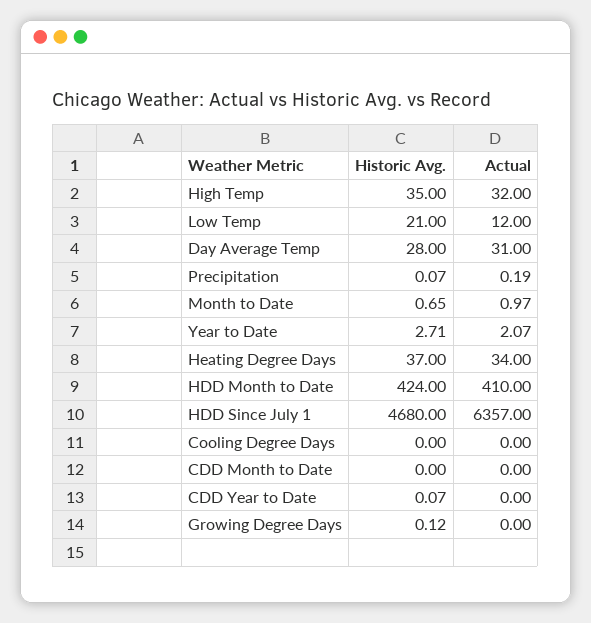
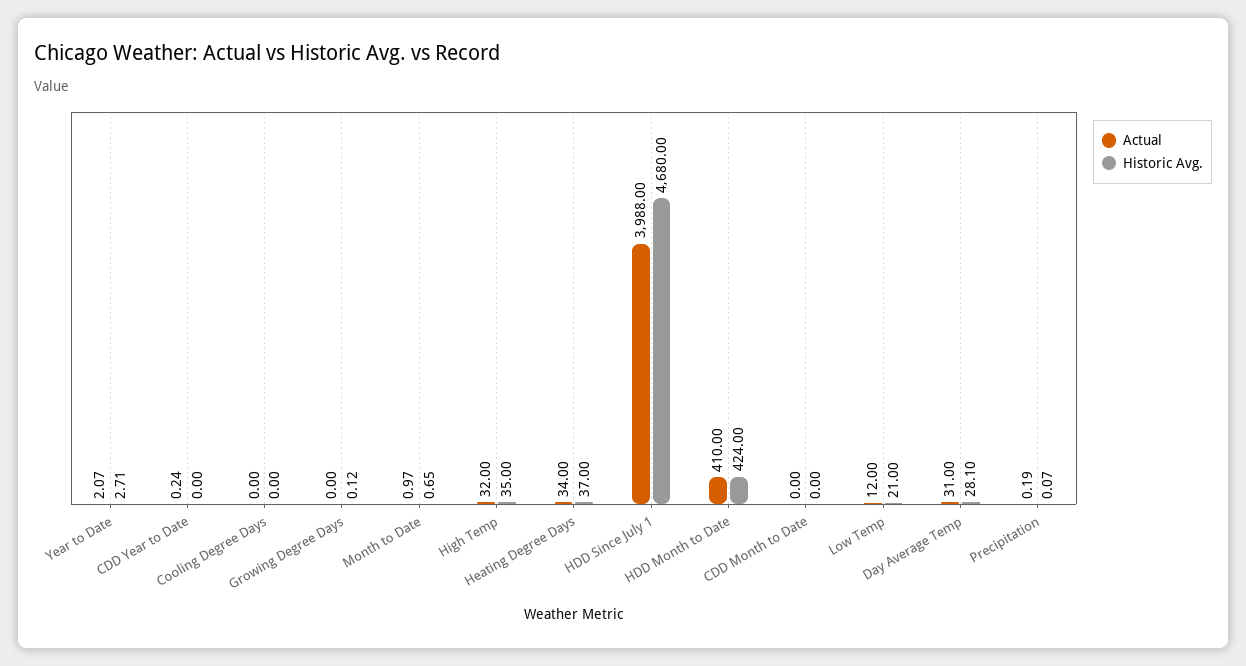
Historic Avg., Day Average Temp: 28 -> 28.1
Actual, HDD Since July 1: 6357 -> 3988
Historic Avg., CDD Year to Date: 0.07 -> 0
Actual, CDD Year to Date: 0 -> 0.24

